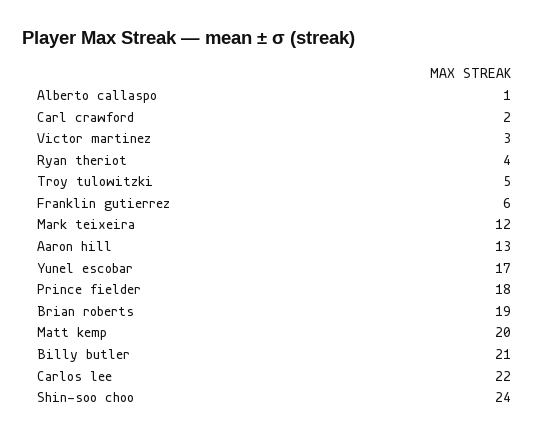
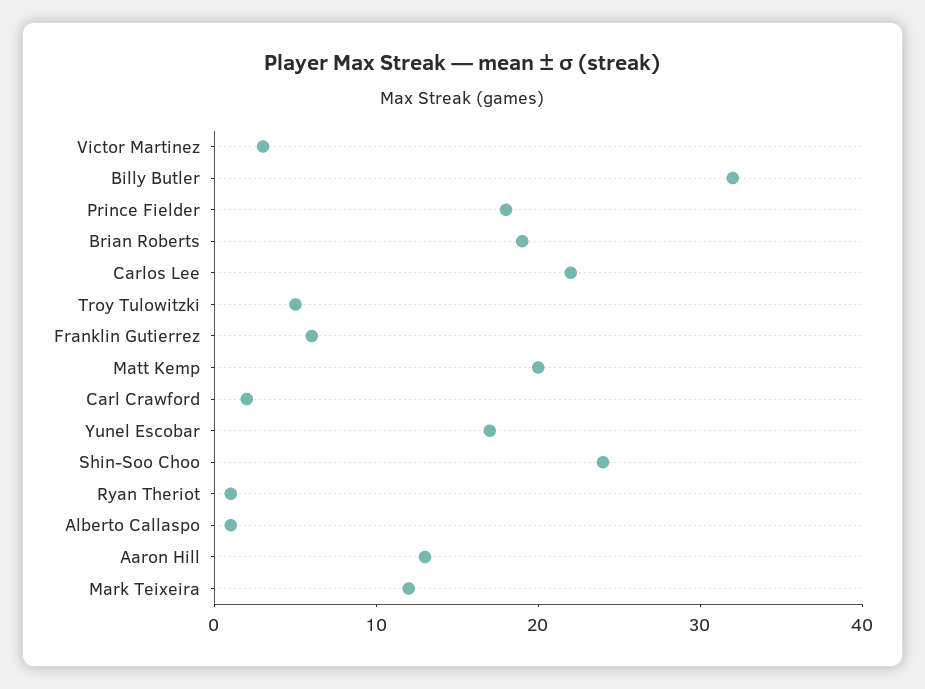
Ryan theriot: 4 -> 1
Billy butler: 21 -> 32

